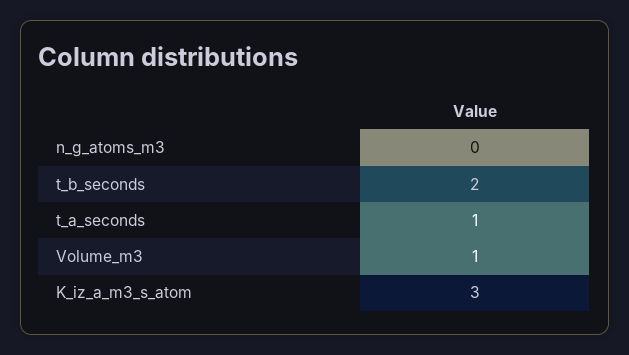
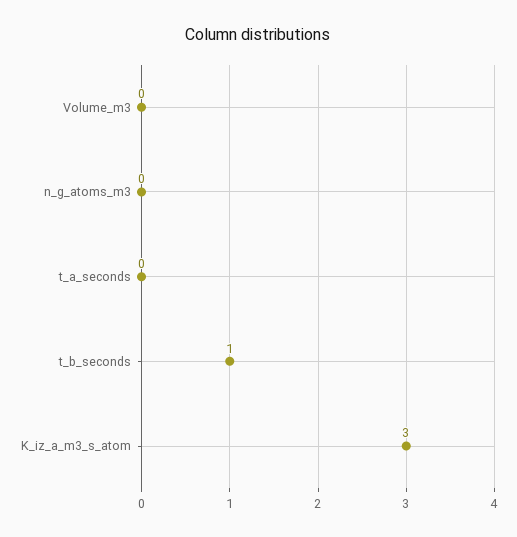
t_b_seconds: 2 -> 1
t_a_seconds: 1 -> 0
Volume_m3: 1 -> 0

